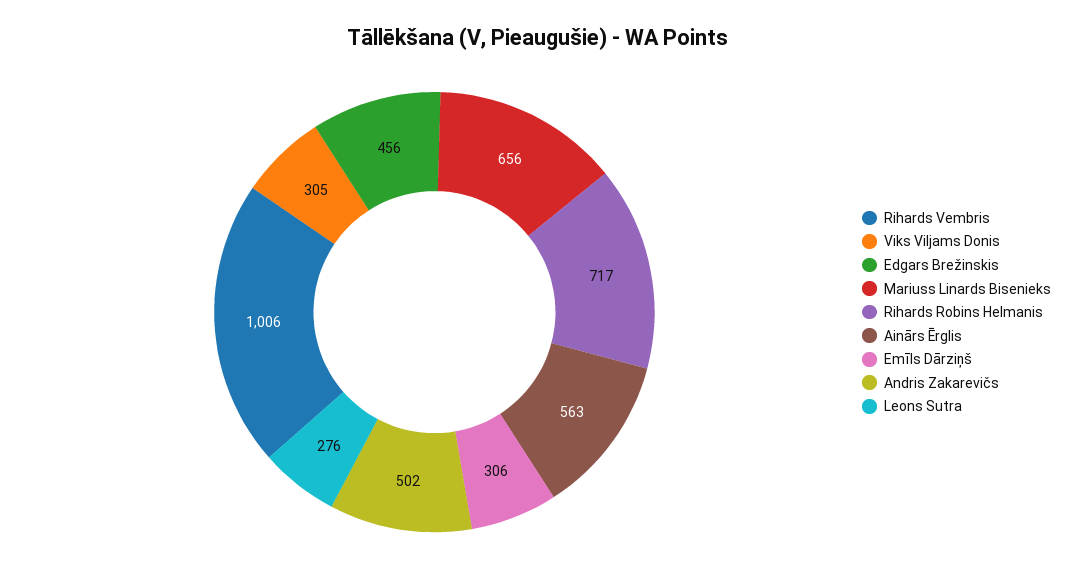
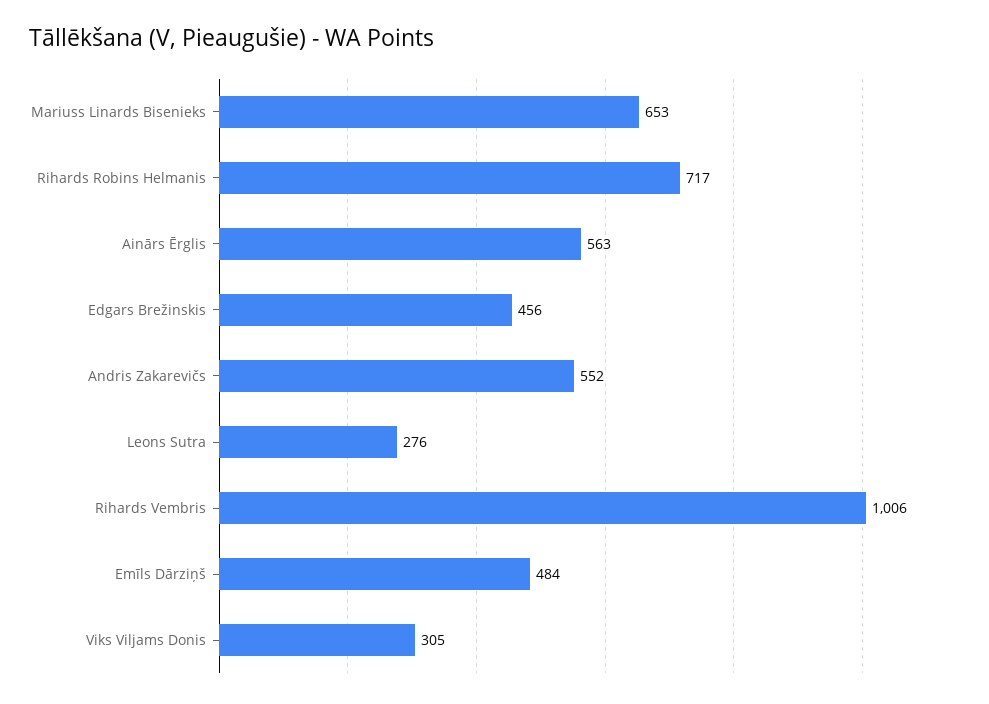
Mariuss Linards Bisenieks: 656 -> 653
Emīls Dārziņš: 306 -> 484
Andris Zakarevičs: 502 -> 552

